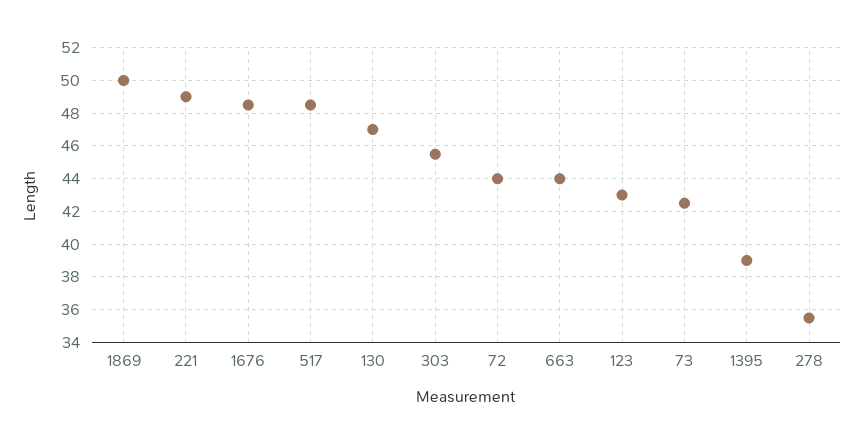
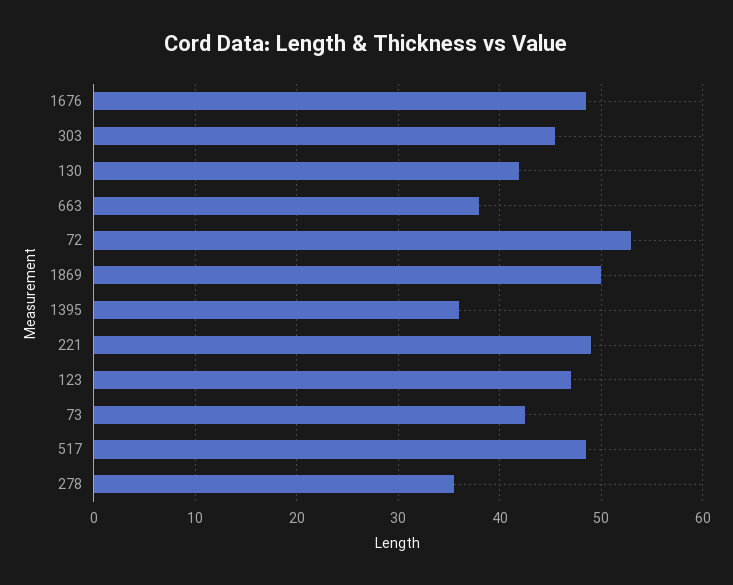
130: 47 -> 42
72: 44 -> 53
663: 44 -> 38
123: 43 -> 47
1395: 39 -> 36

